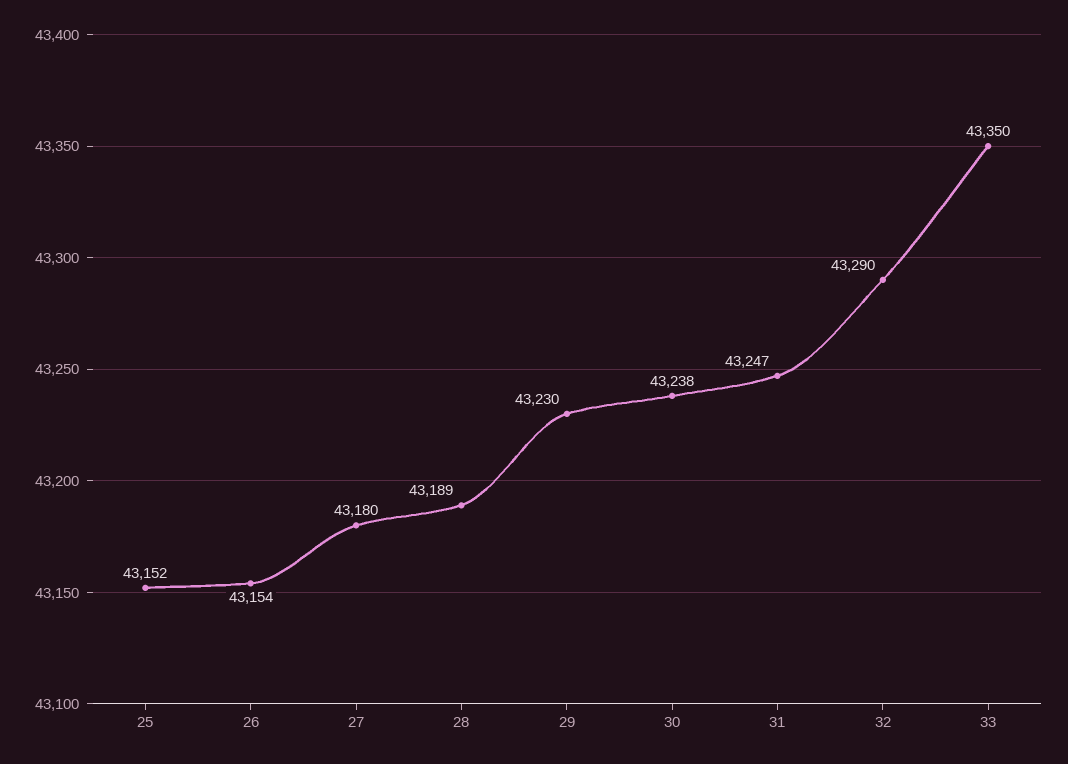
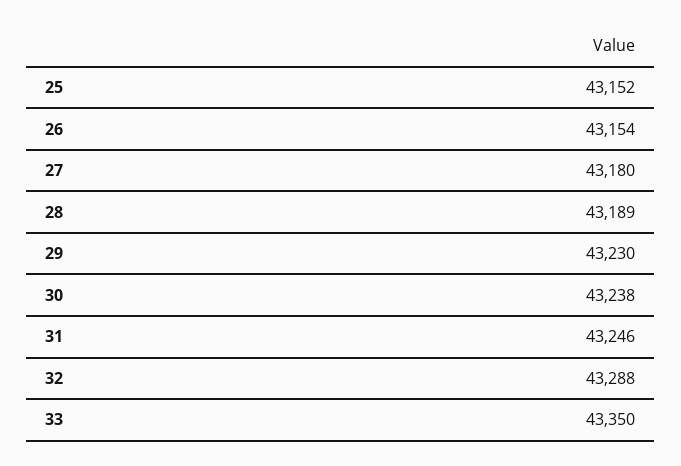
31: 43247 -> 43246
32: 43290 -> 43288

